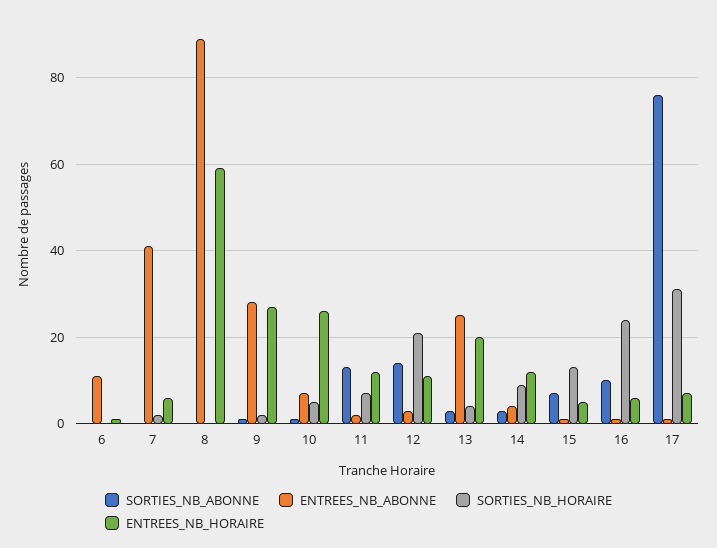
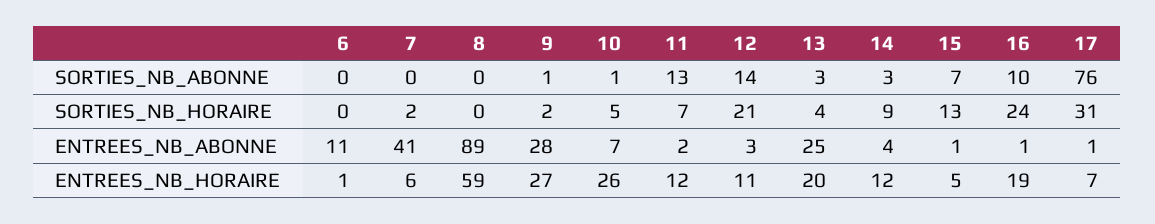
ENTREES_NB_HORAIRE, 16: 5 -> 19

